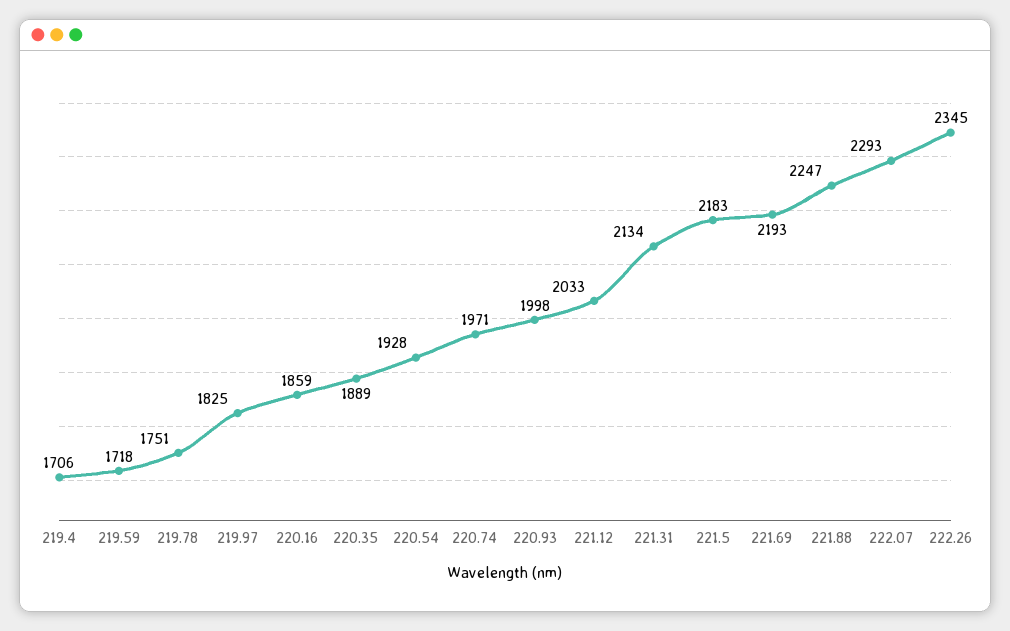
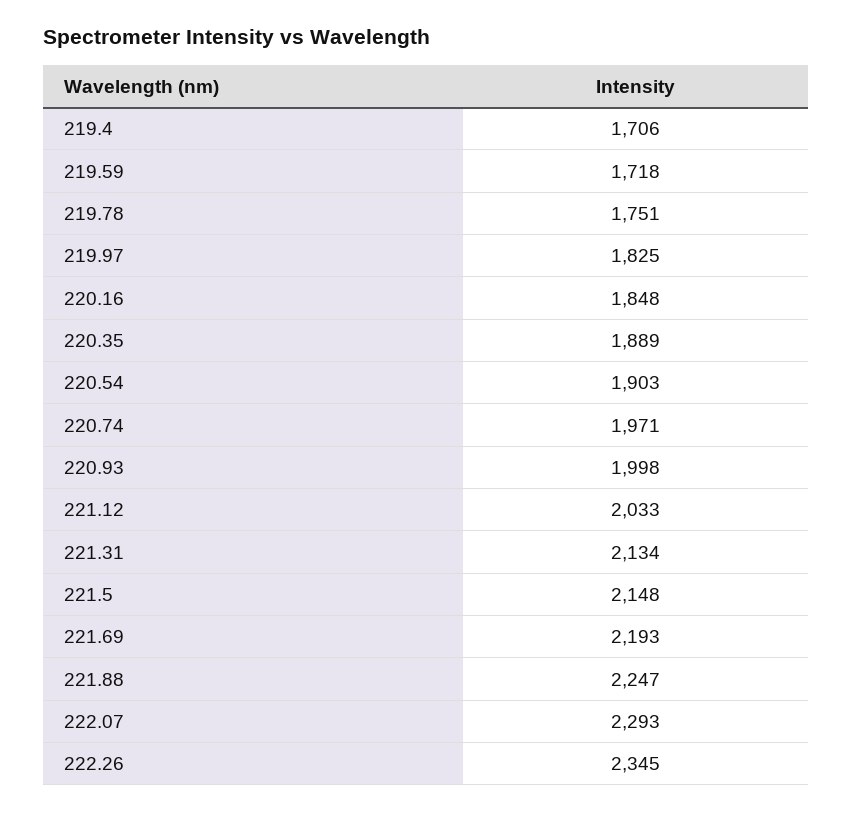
220.16: 1859 -> 1848
220.54: 1928 -> 1903
221.5: 2183 -> 2148

